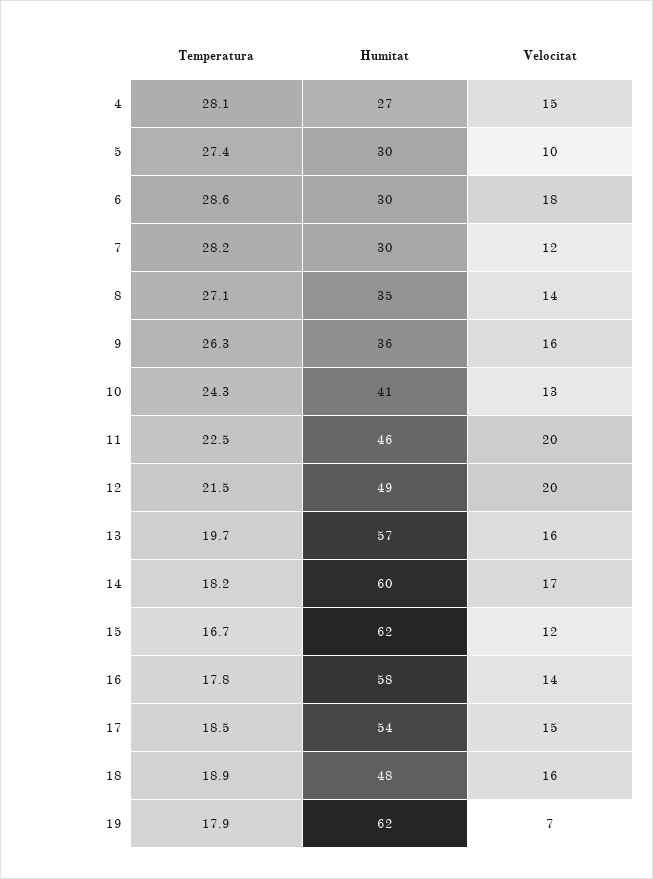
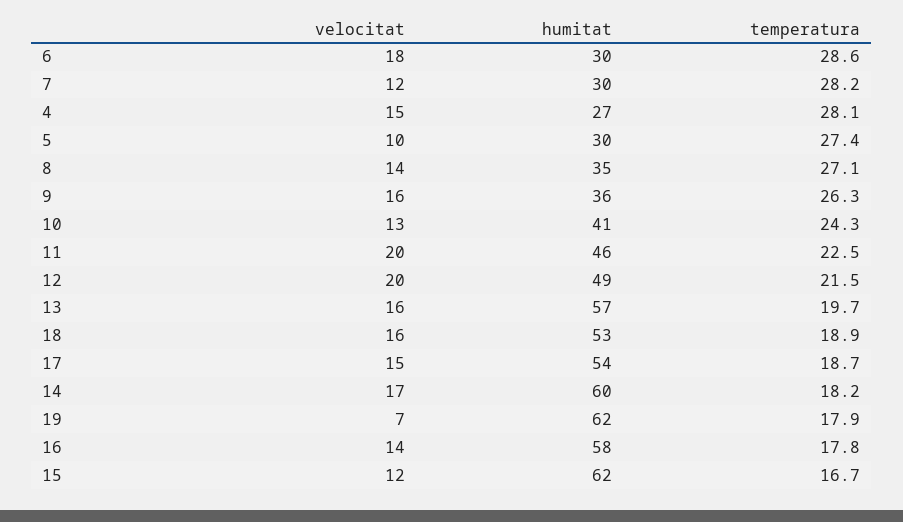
Temperatura, 17: 18.5 -> 18.7
Humitat, 18: 48 -> 53

